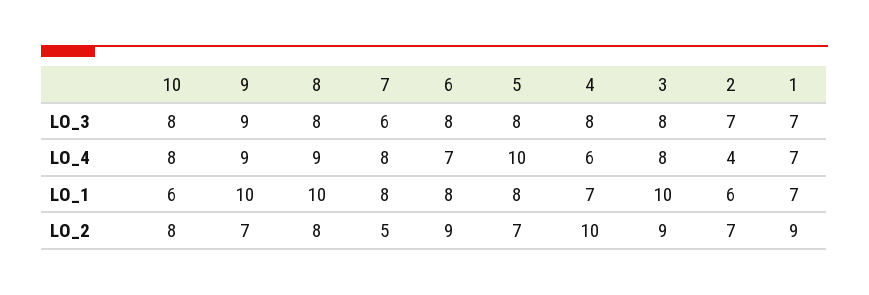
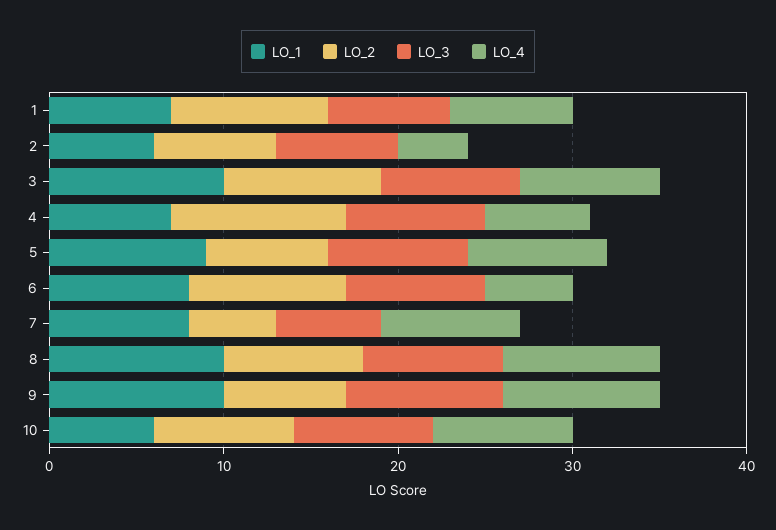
LO_4, 6: 7 -> 5
LO_4, 5: 10 -> 8
LO_1, 5: 8 -> 9

